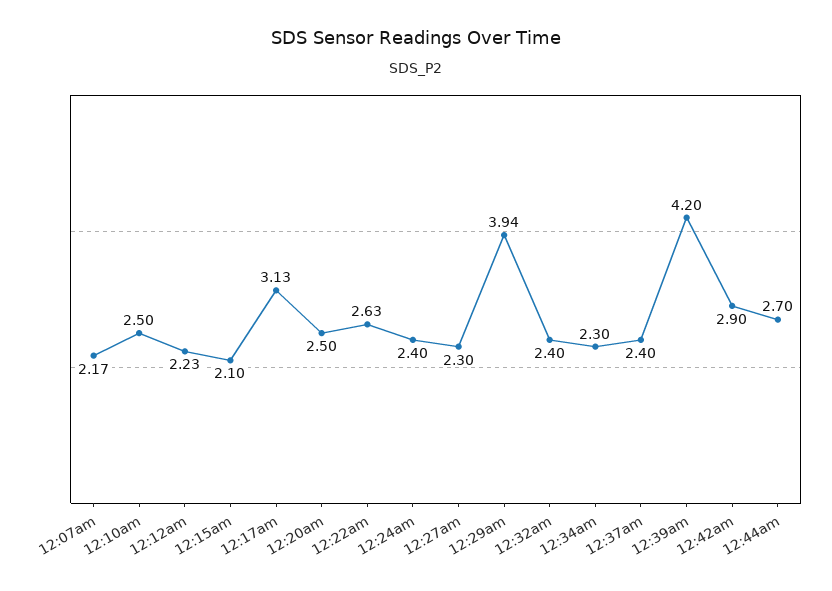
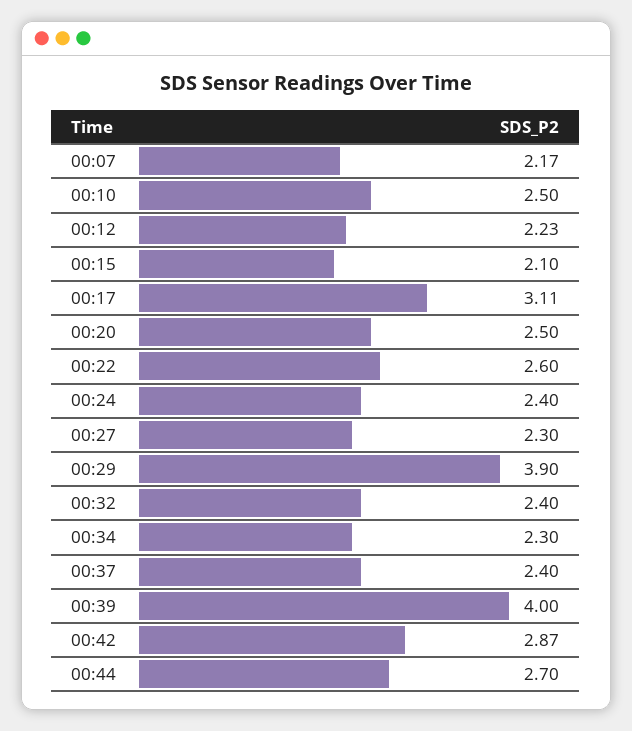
12:17am: 3.13 -> 3.11
12:22am: 2.63 -> 2.6
12:29am: 3.94 -> 3.9
12:39am: 4.2 -> 4
12:42am: 2.9 -> 2.87

